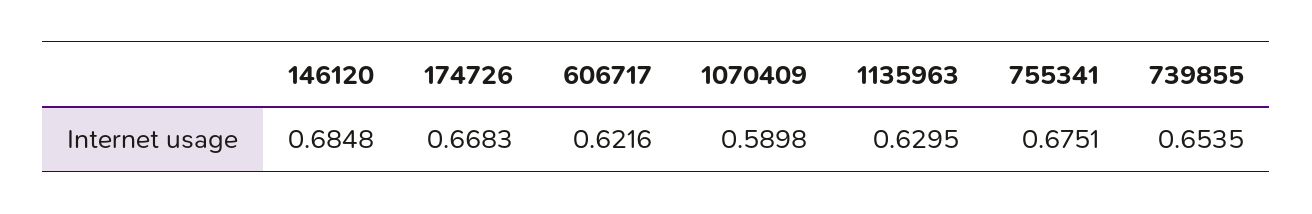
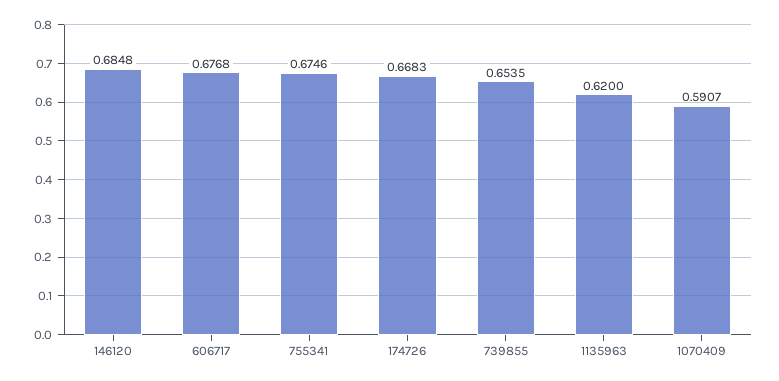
606717: 0.6216 -> 0.6768
1070409: 0.5898 -> 0.5907
1135963: 0.6295 -> 0.62
755341: 0.6751 -> 0.6746

